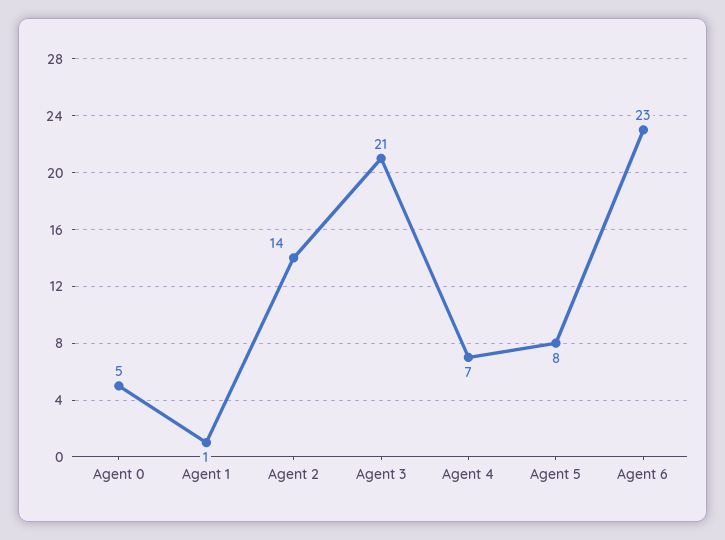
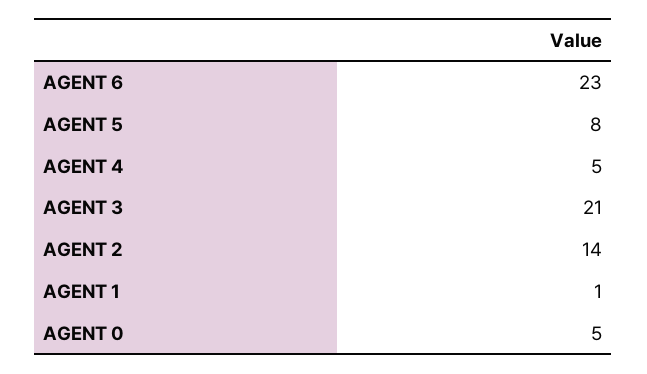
Agent 4: 7 -> 5

